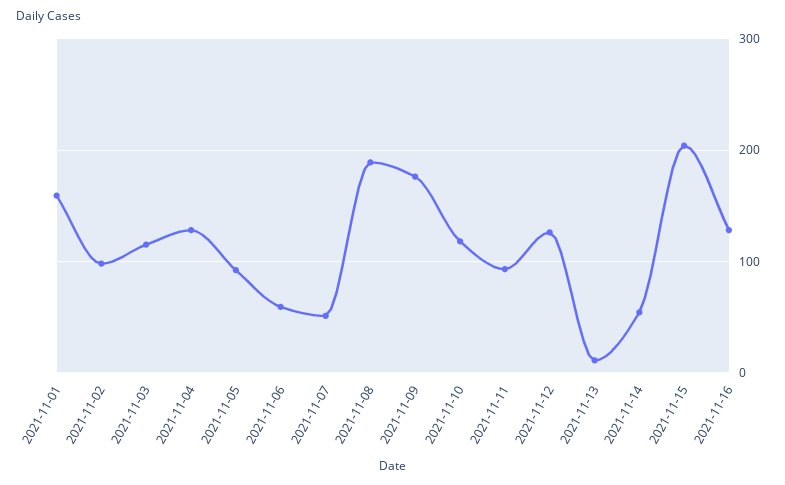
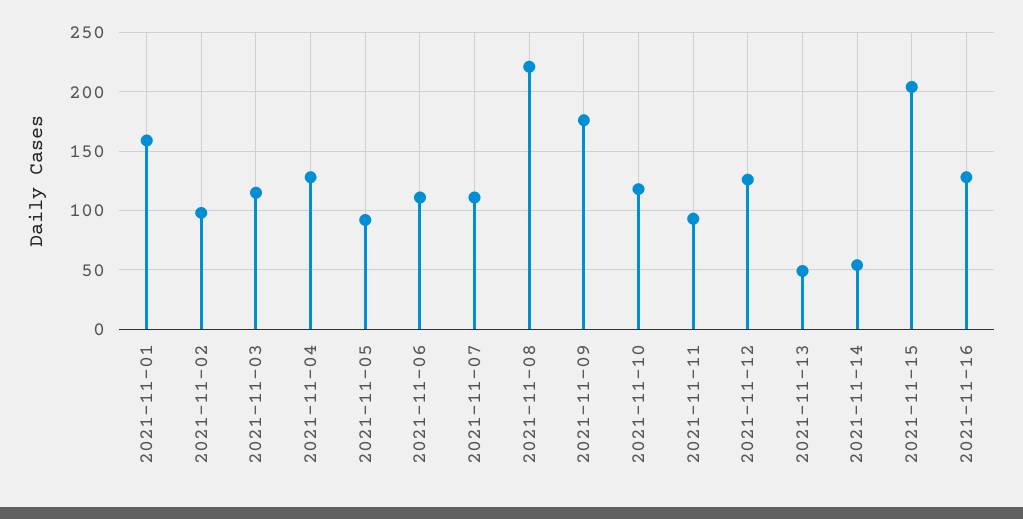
2021-11-06: 60 -> 110
2021-11-07: 50 -> 110
2021-11-08: 190 -> 220
2021-11-13: 10 -> 50

